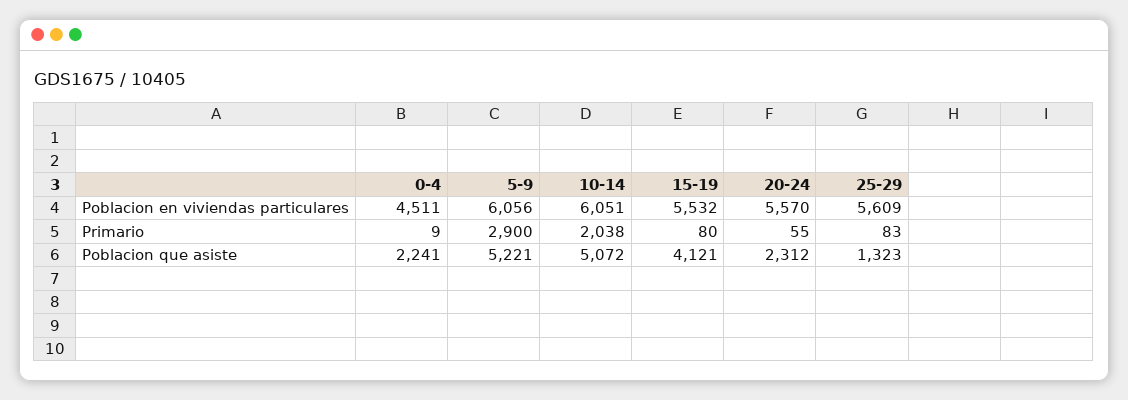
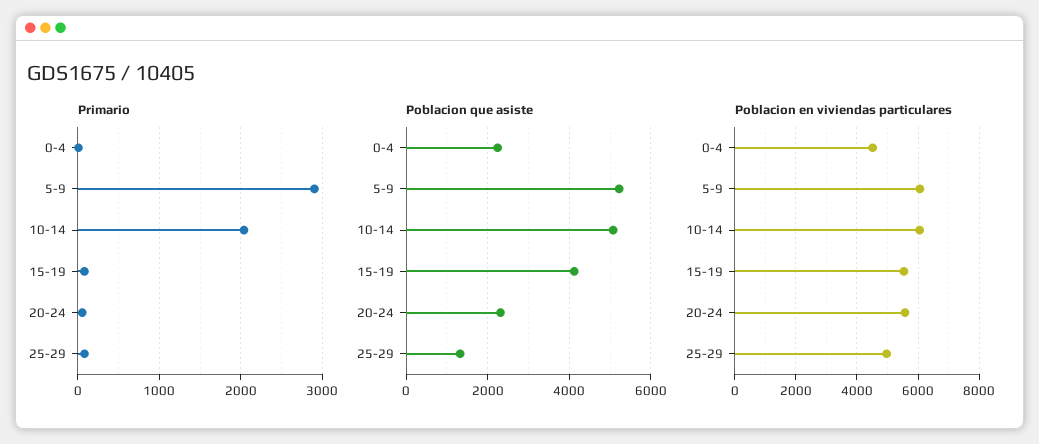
Poblacion en viviendas particulares, 25-29: 5609 -> 5000

